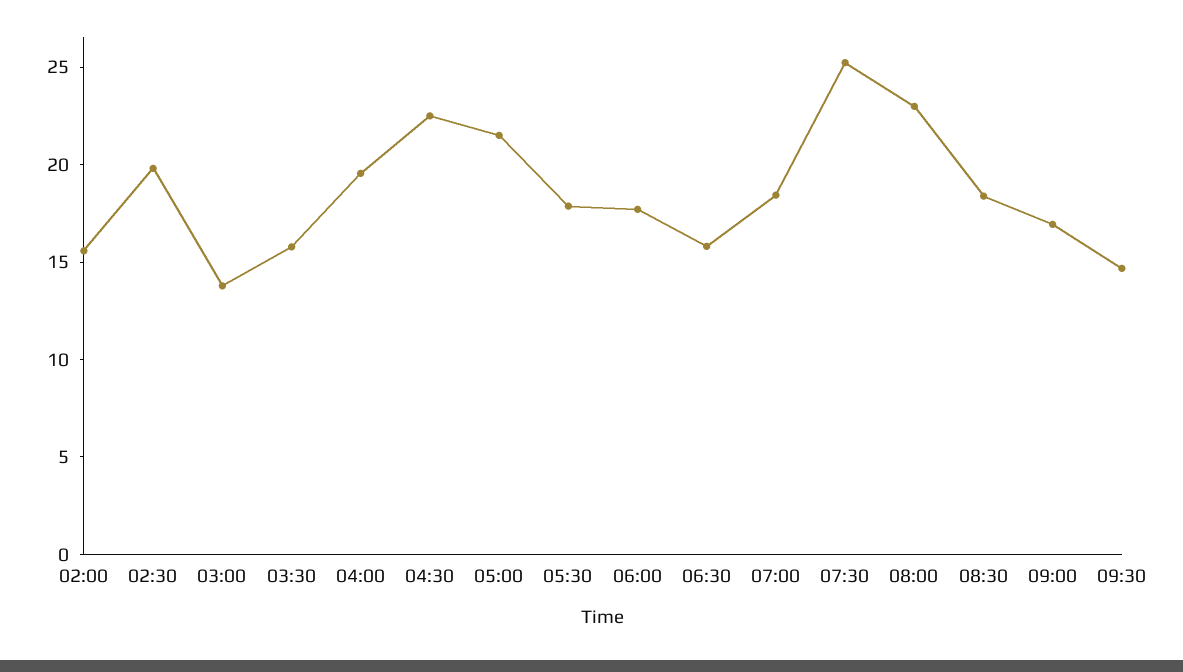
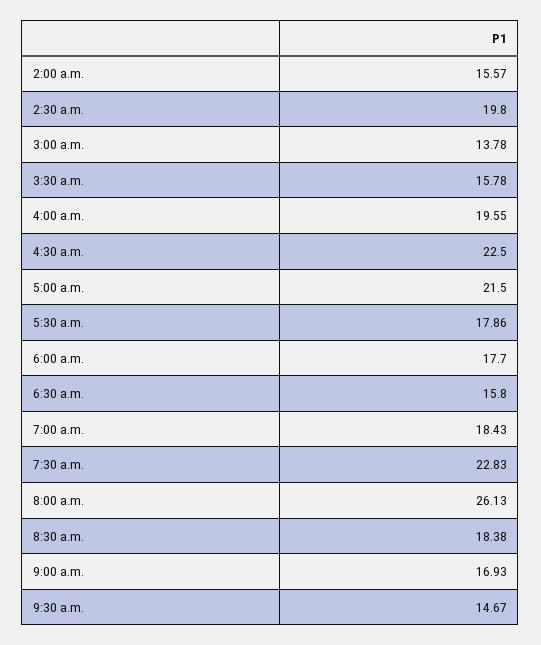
07:30: 25 -> 22.83
08:00: 23 -> 26.13

